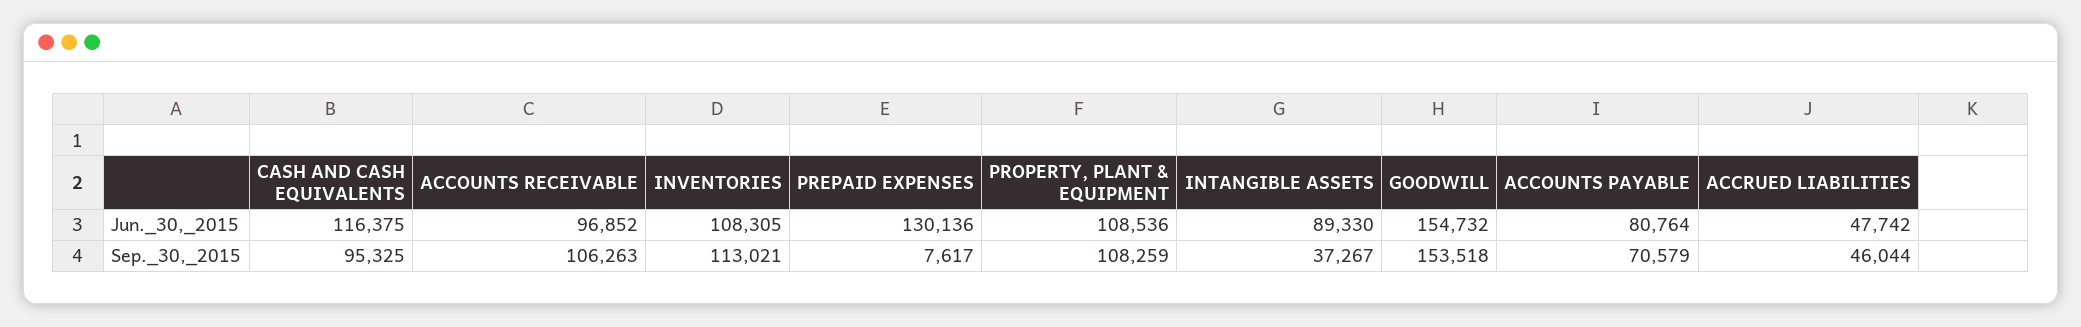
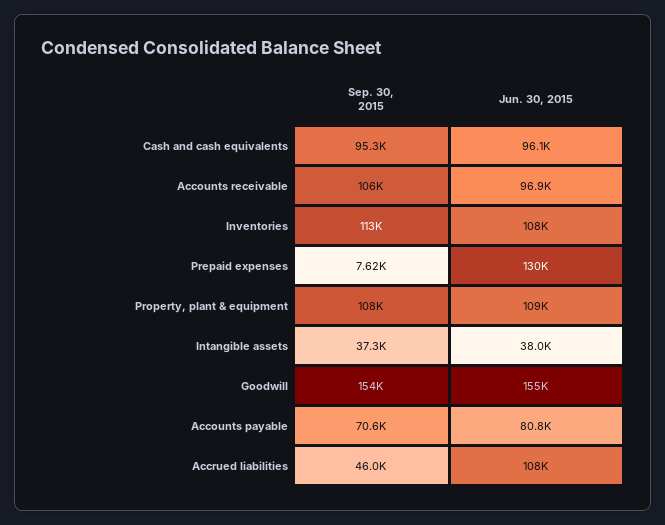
CASH AND CASH EQUIVALENTS, Jun._30,_2015: 116375 -> 96100
INTANGIBLE ASSETS, Jun._30,_2015: 89330 -> 38000
ACCRUED LIABILITIES, Jun._30,_2015: 47742 -> 108000

